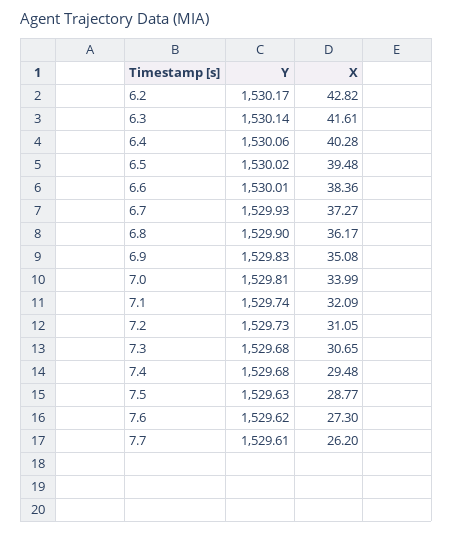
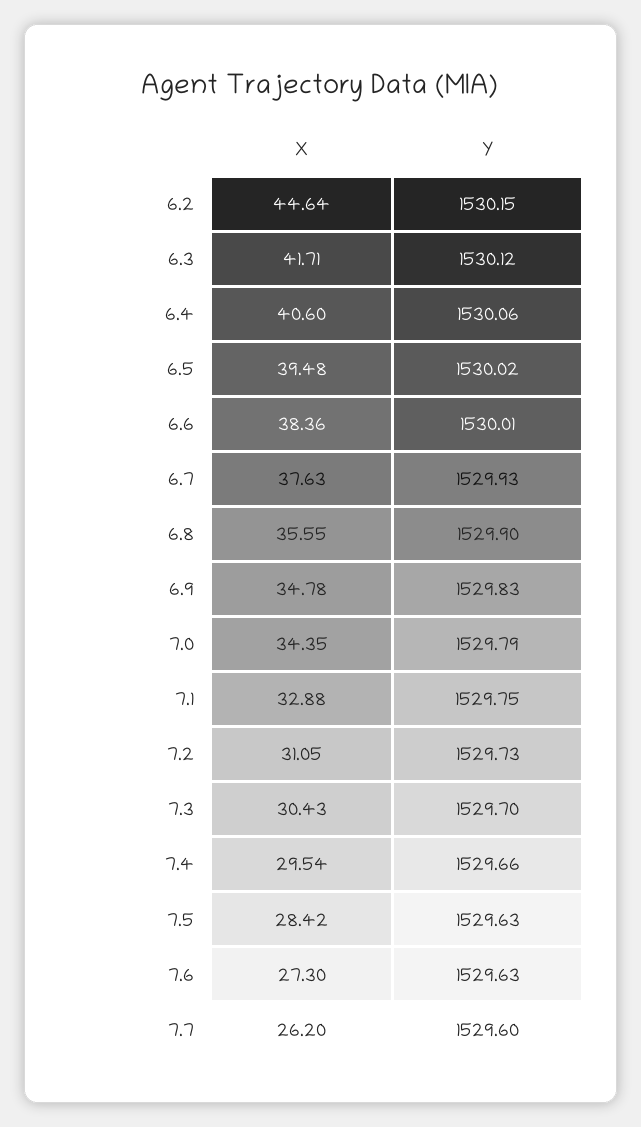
Y, 6.2: 1530.17 -> 1530.15
X, 6.2: 42.82 -> 44.64
Y, 6.3: 1530.14 -> 1530.12
X, 6.3: 41.61 -> 41.71
X, 6.4: 40.28 -> 40.6
X, 6.7: 37.27 -> 37.63
X, 6.8: 36.17 -> 35.55
X, 6.9: 35.08 -> 34.78
Y, 7.0: 1529.81 -> 1529.79
X, 7.0: 33.99 -> 34.35
Y, 7.1: 1529.74 -> 1529.75
X, 7.1: 32.09 -> 32.88
Y, 7.3: 1529.68 -> 1529.7
X, 7.3: 30.65 -> 30.43
Y, 7.4: 1529.68 -> 1529.66
X, 7.4: 29.48 -> 29.54
X, 7.5: 28.77 -> 28.42
Y, 7.6: 1529.62 -> 1529.63
Y, 7.7: 1529.61 -> 1529.6

